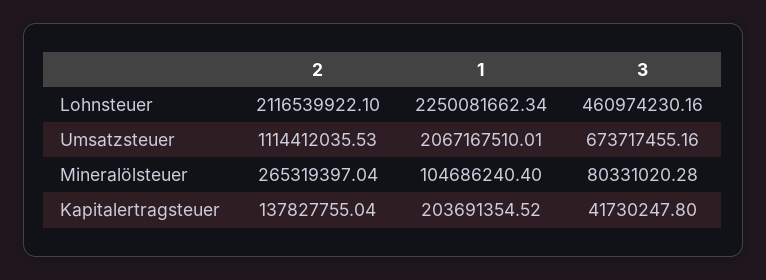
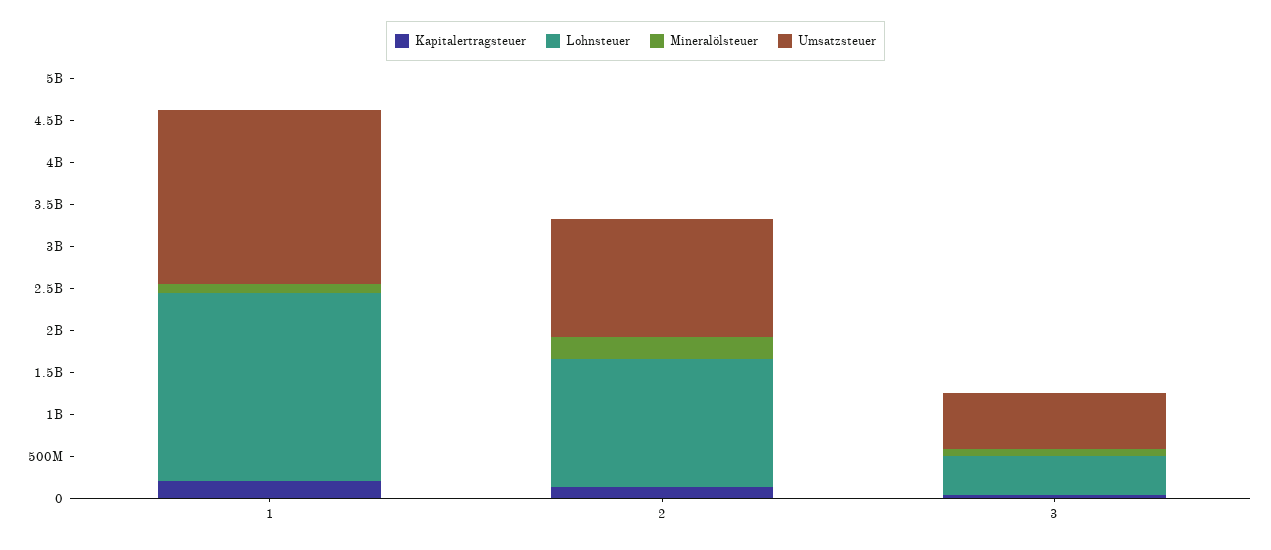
Lohnsteuer, 2: 2116539922.1 -> 1500000000
Umsatzsteuer, 2: 1114412035.53 -> 1400000000

